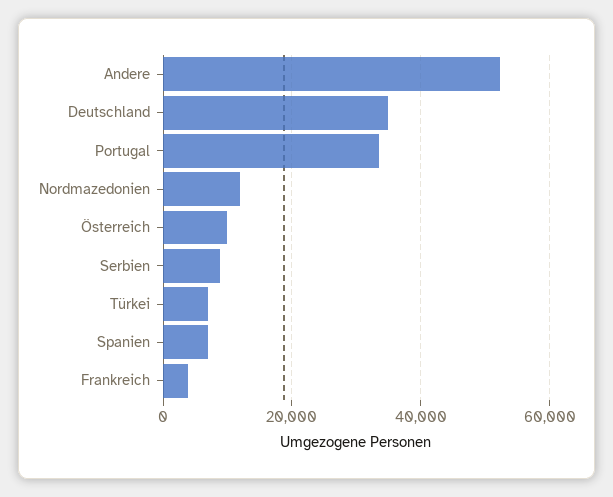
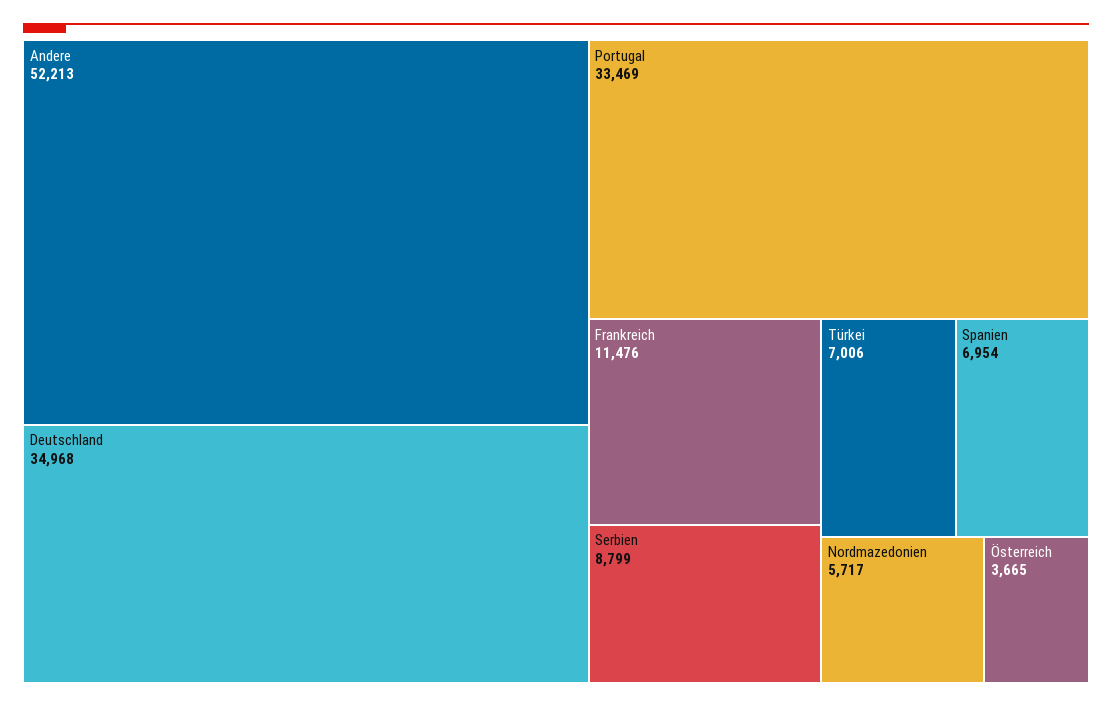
Nordmazedonien: 12000 -> 5717
Österreich: 10000 -> 3665
Frankreich: 4000 -> 11476

